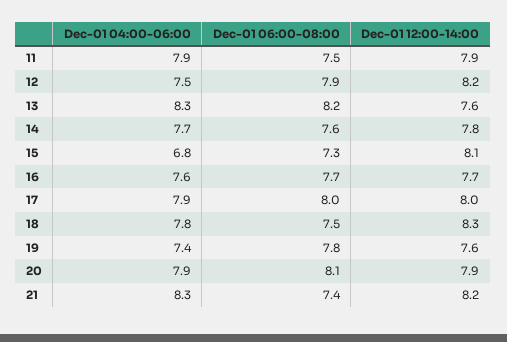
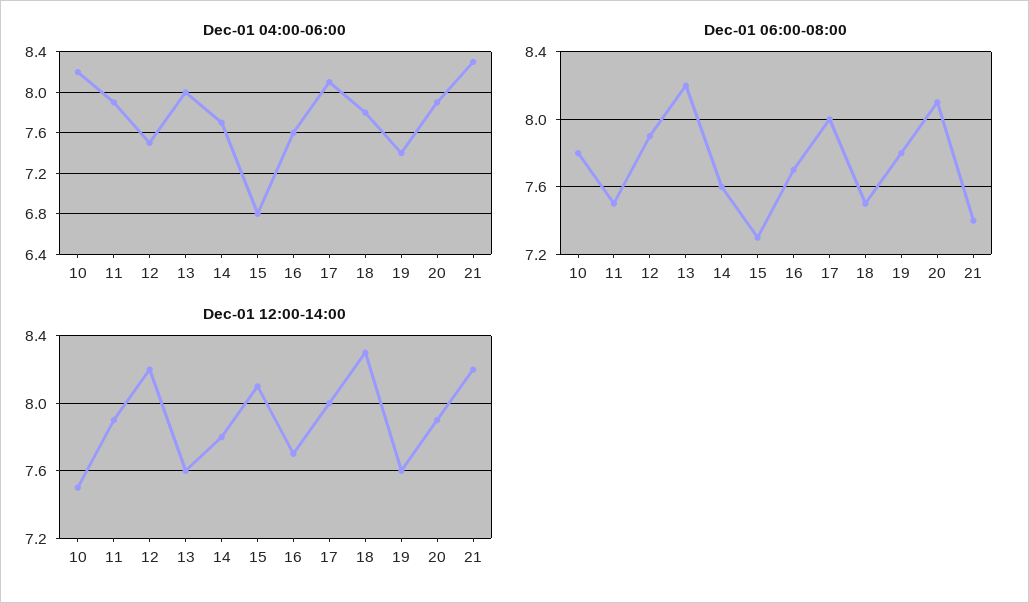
Dec-01 04:00-06:00, 13: 8.3 -> 8
Dec-01 04:00-06:00, 17: 7.9 -> 8.1
Dec-01 04:00-06:00, 10: none -> 8.2
Dec-01 06:00-08:00, 10: none -> 7.8
Dec-01 12:00-14:00, 10: none -> 7.5

